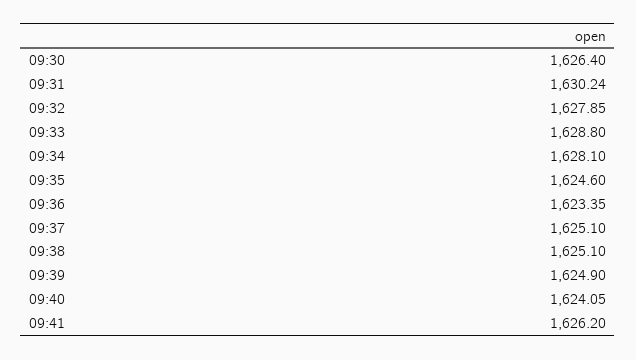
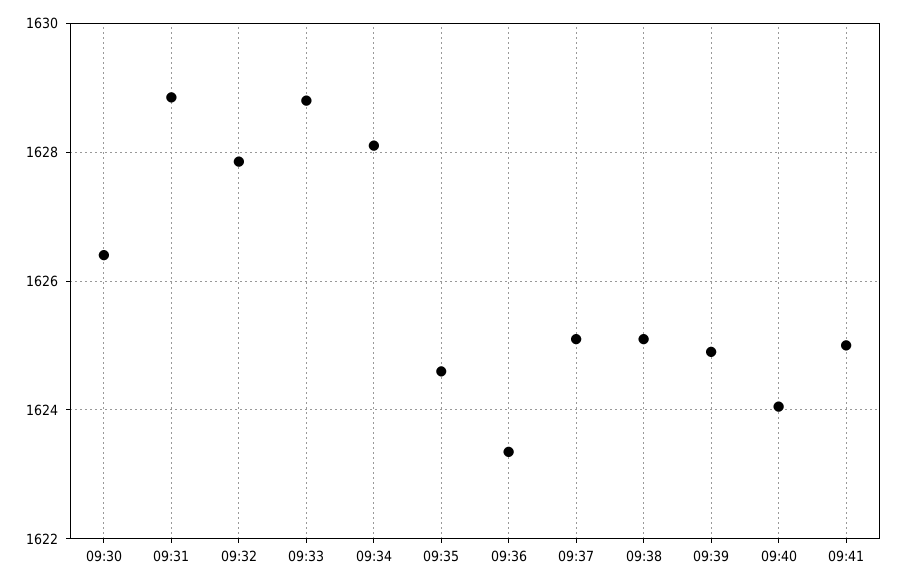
09:31: 1630.24 -> 1628.8
09:41: 1626.2 -> 1625

